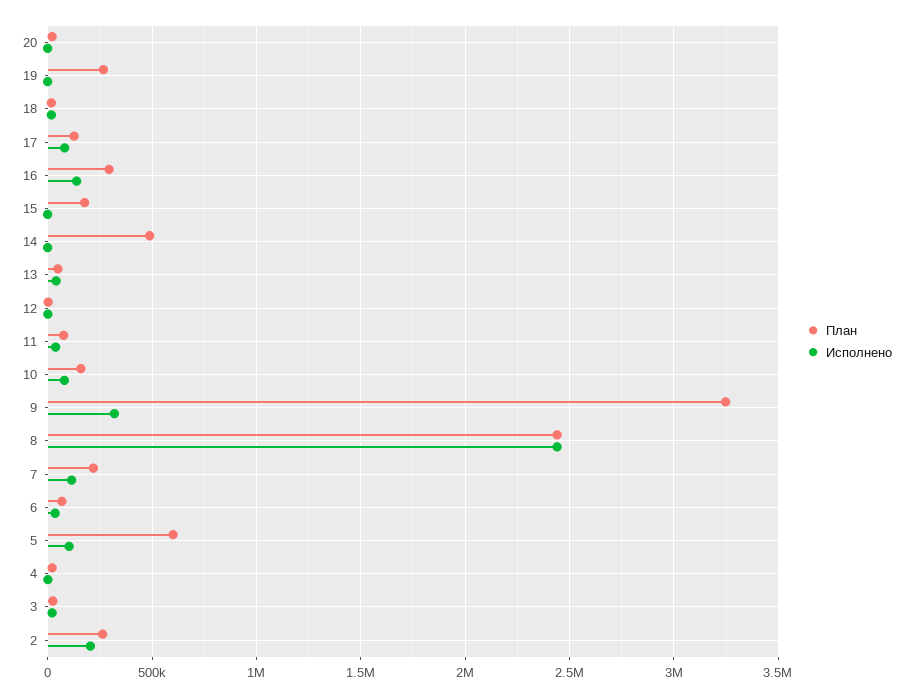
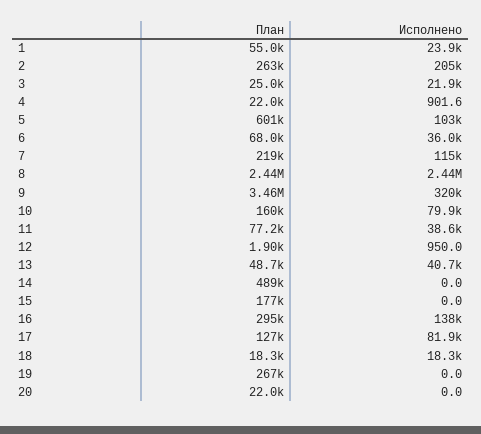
План, 9: 3250000 -> 3460000
План, 1: none -> 55000
Исполнено, 1: none -> 23900

